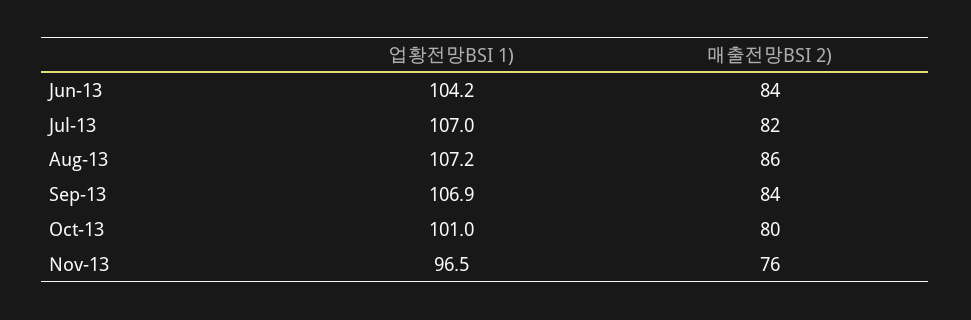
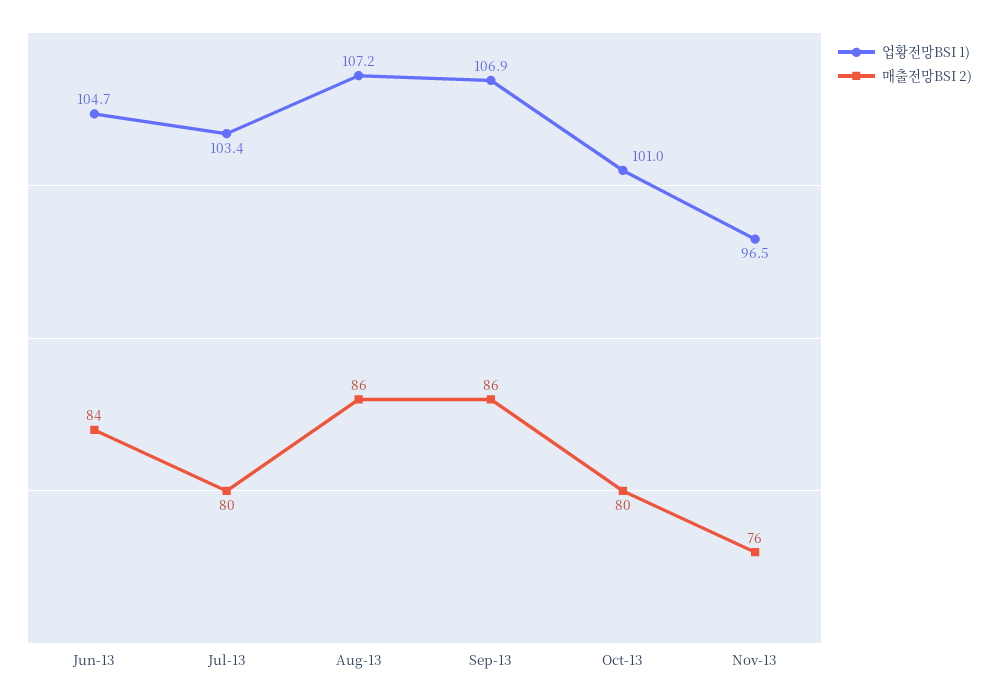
업황전망BSI 1), Jun-13: 104.2 -> 104.7
업황전망BSI 1), Jul-13: 107 -> 103.4
매출전망BSI 2), Jul-13: 82 -> 80
매출전망BSI 2), Sep-13: 84 -> 86

